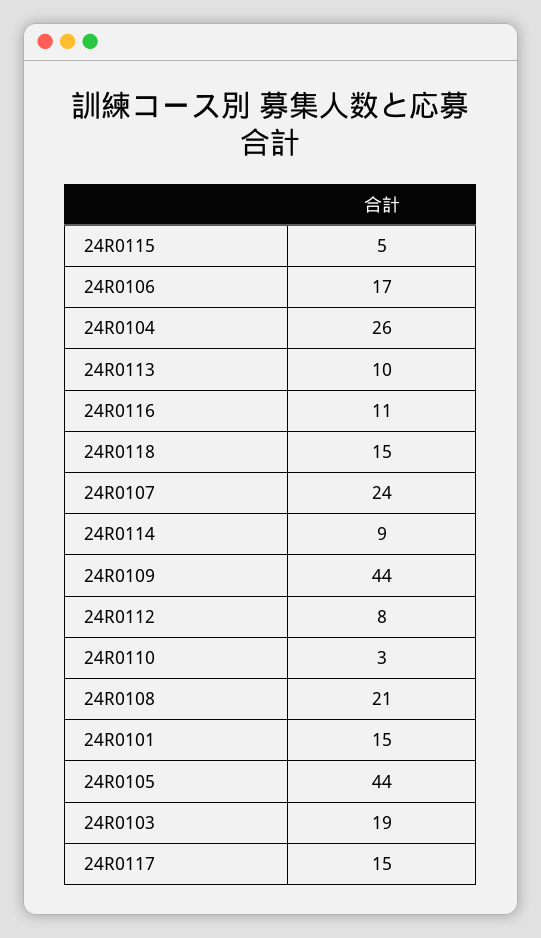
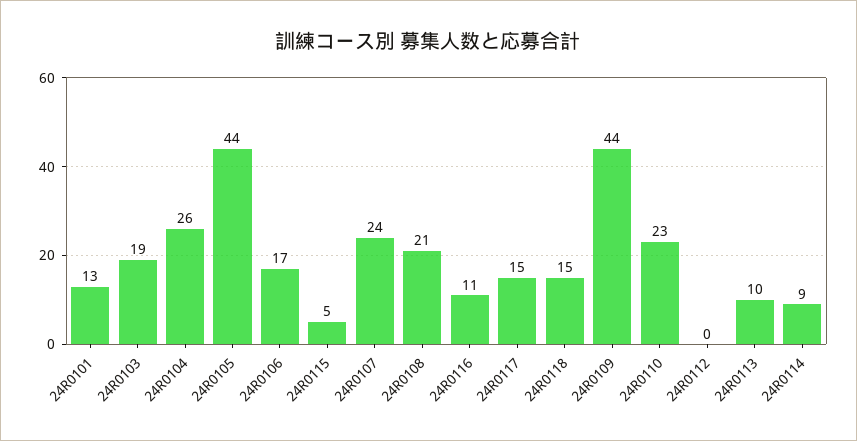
24R0112: 8 -> 0
24R0110: 3 -> 23
24R0101: 15 -> 13

